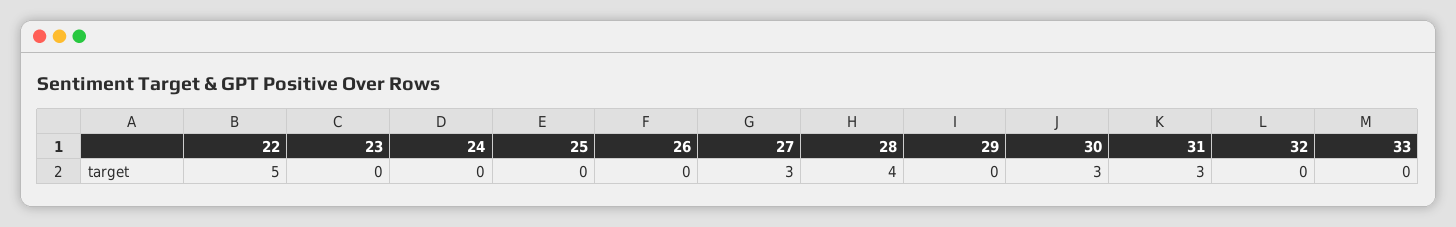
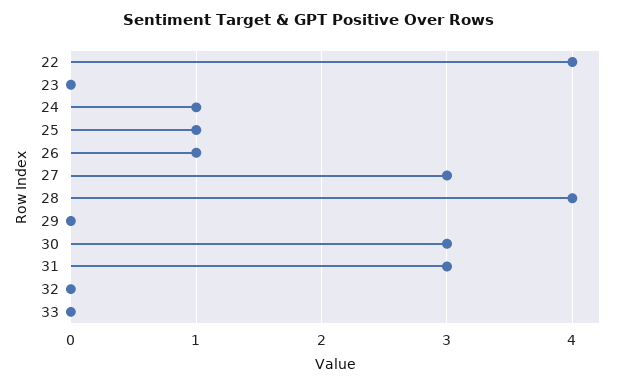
22: 5 -> 4
24: 0 -> 1
25: 0 -> 1
26: 0 -> 1

